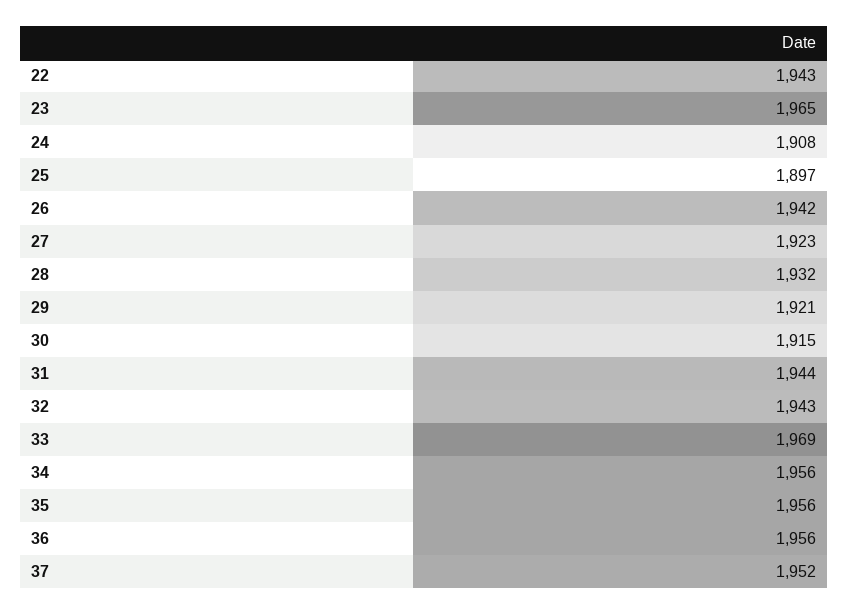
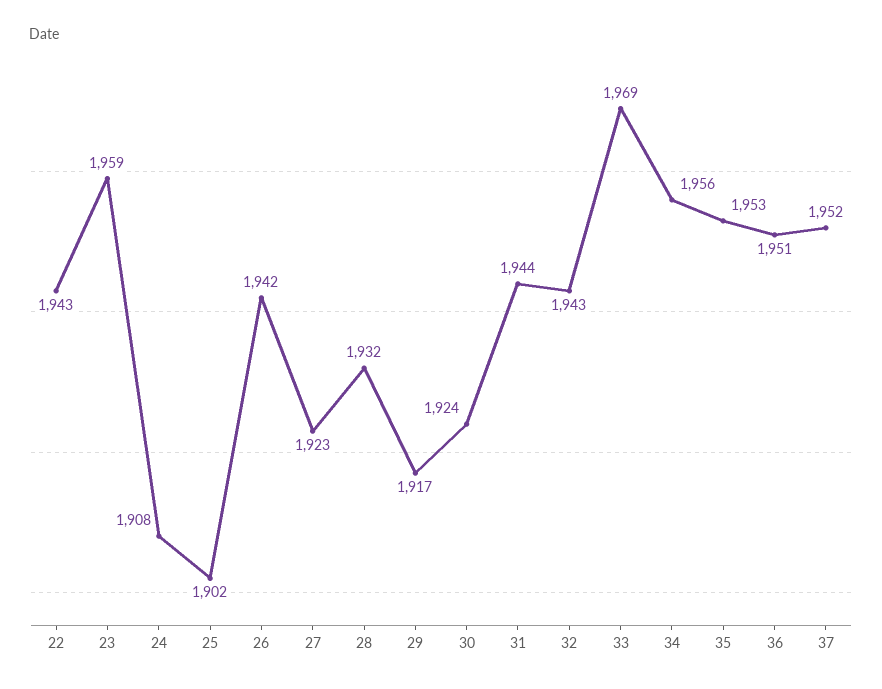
23: 1965 -> 1959
25: 1897 -> 1902
29: 1921 -> 1917
30: 1915 -> 1924
35: 1956 -> 1953
36: 1956 -> 1951

